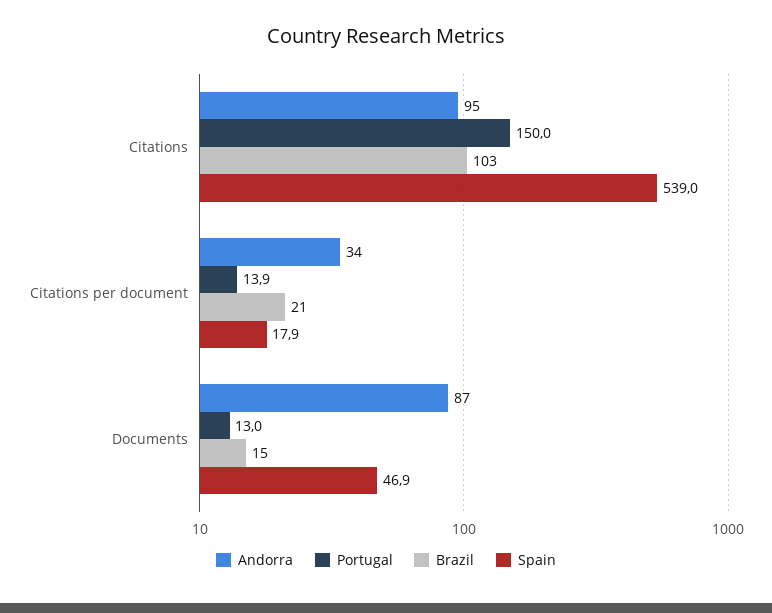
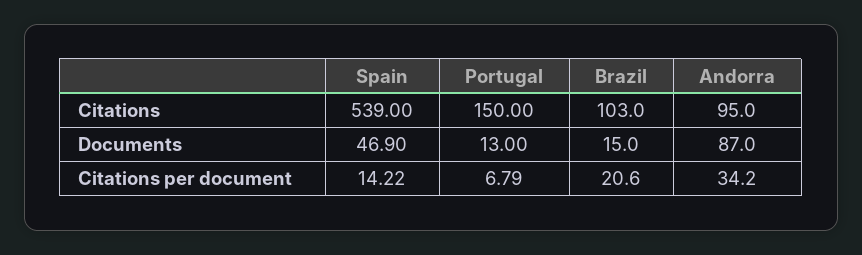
Portugal, Citations per document: 13.9 -> 6.79
Spain, Citations per document: 17.9 -> 14.22

